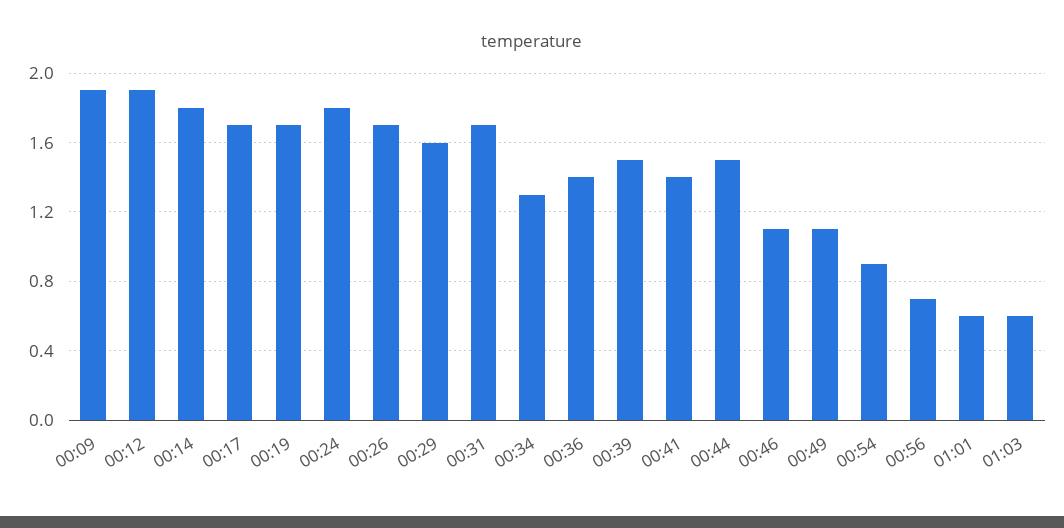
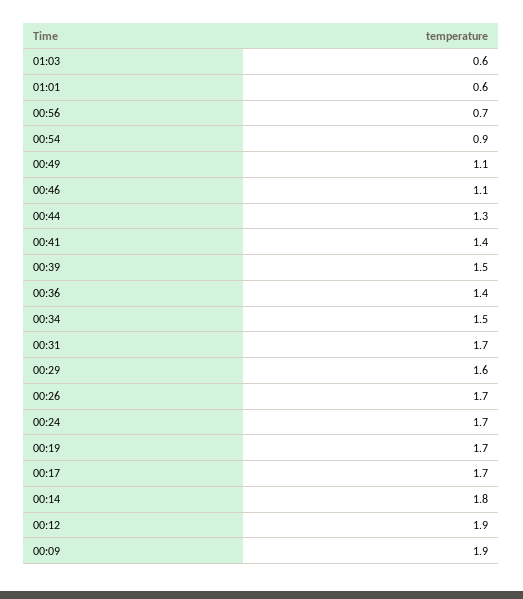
00:24: 1.8 -> 1.7
00:34: 1.3 -> 1.5
00:44: 1.5 -> 1.3

